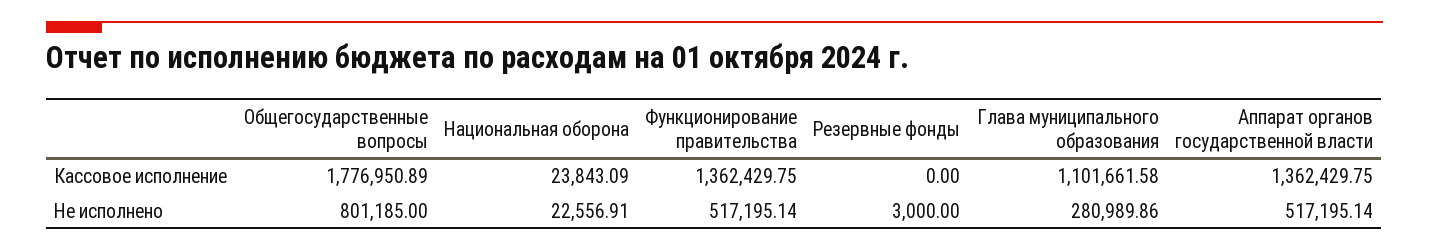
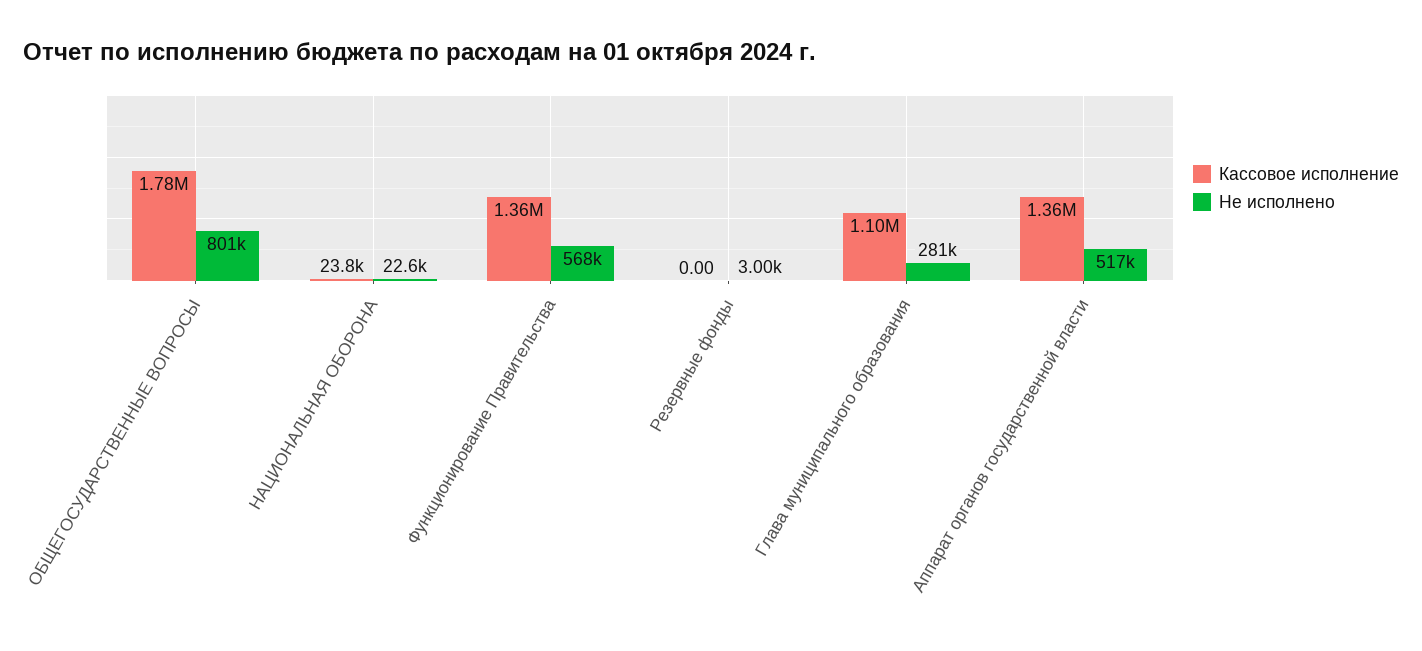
Не исполнено, Функционирование правительства: 517195.14 -> 568000

